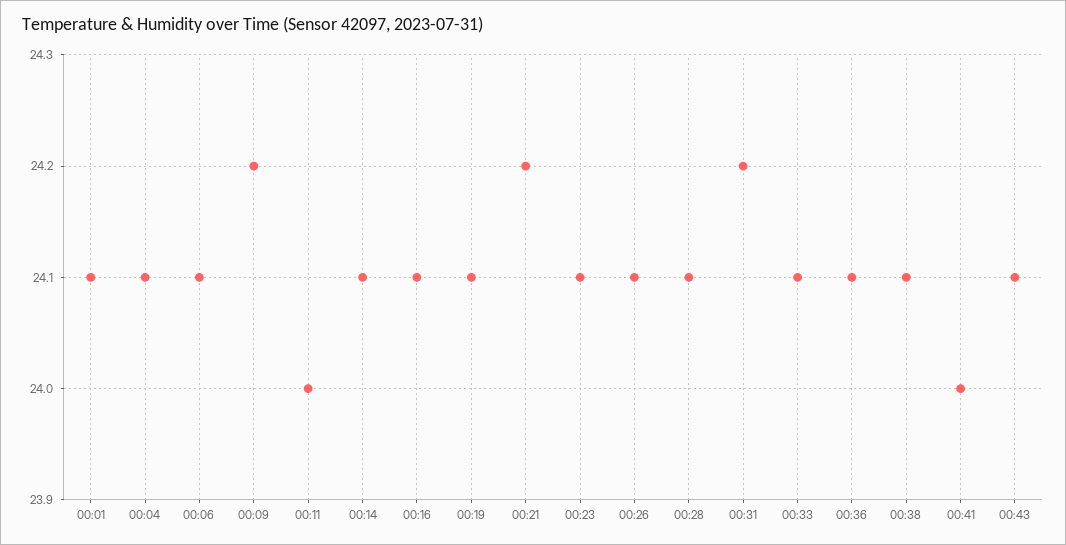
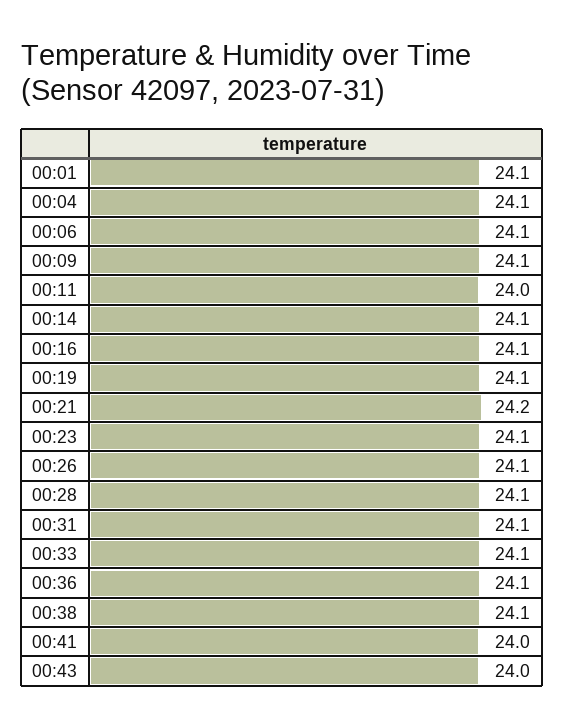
00:09: 24.2 -> 24.1
00:31: 24.2 -> 24.1
00:43: 24.1 -> 24

